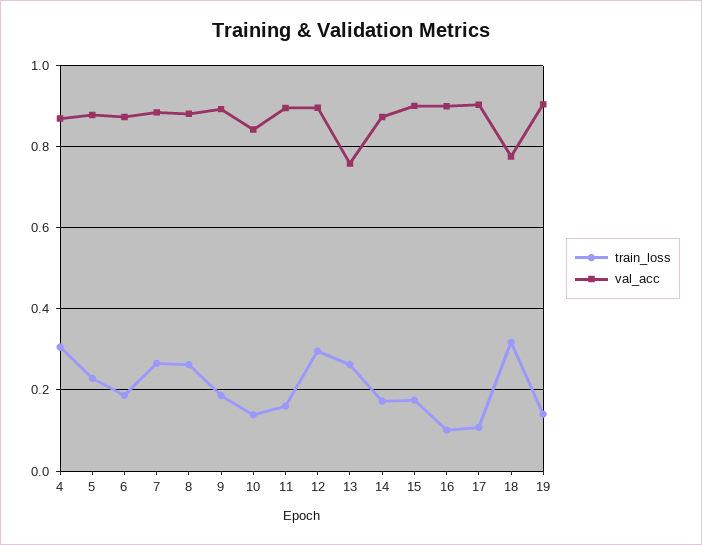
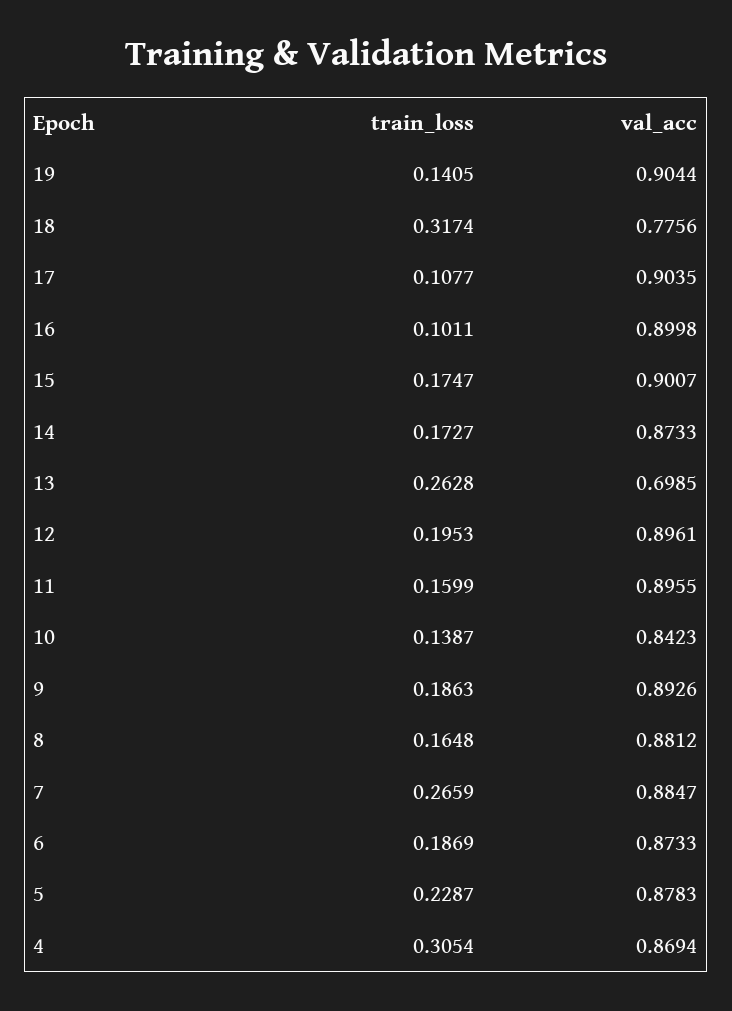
train_loss, 8: 0.26 -> 0.1648
train_loss, 12: 0.3 -> 0.1953
val_acc, 13: 0.76 -> 0.6985

